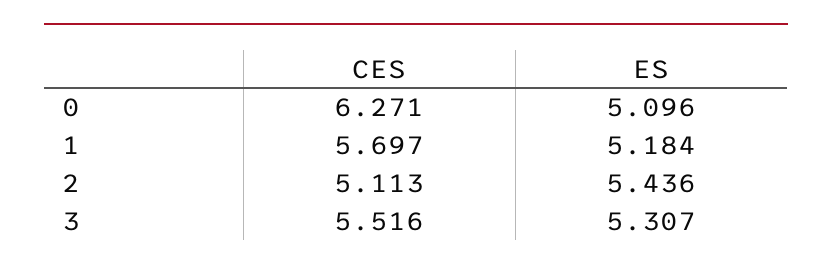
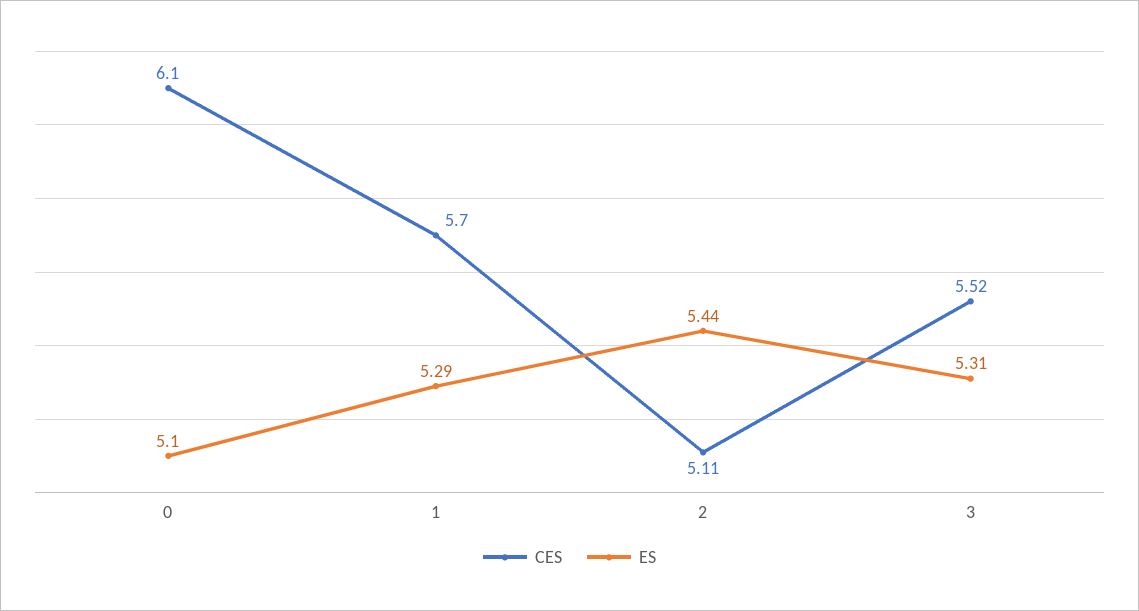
CES, 0: 6.271 -> 6.1
ES, 1: 5.184 -> 5.29

